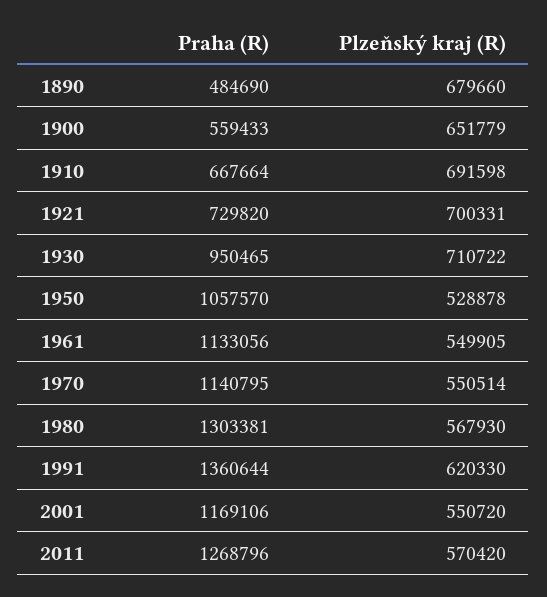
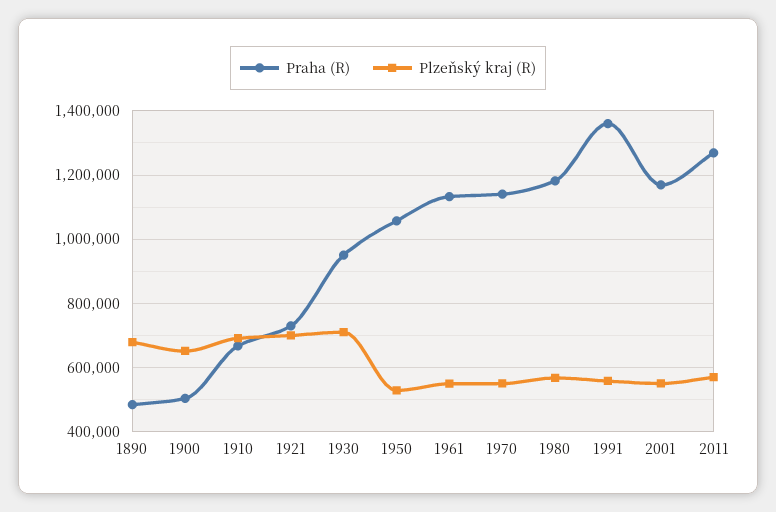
Praha (R), 1900: 559433 -> 500000
Praha (R), 1980: 1303381 -> 1180000
Plzeňský kraj (R), 1991: 620330 -> 560000

